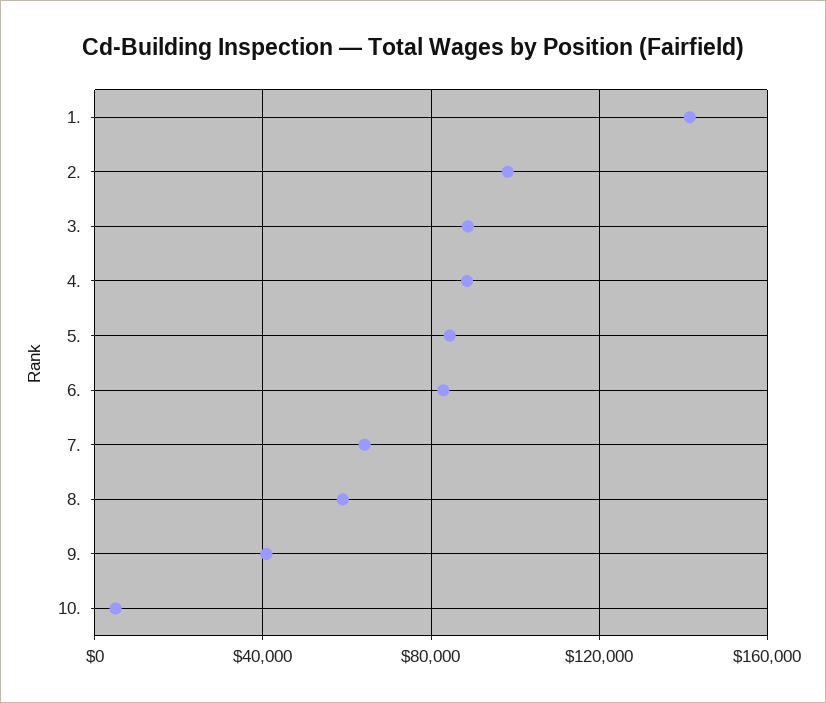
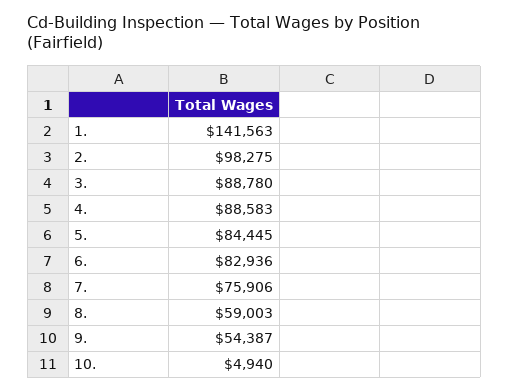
7.: 65000 -> 75906
9.: 40000 -> 54387

